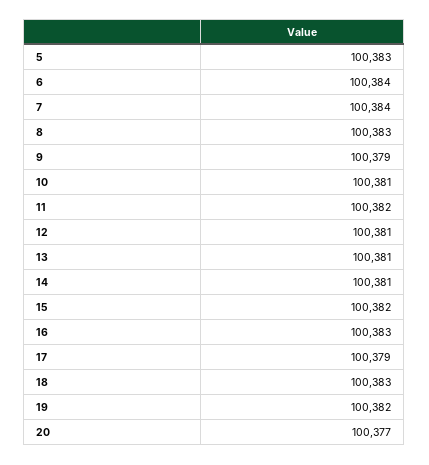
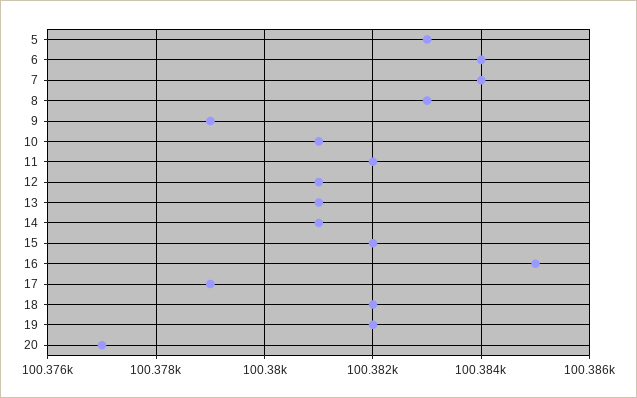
16: 100383 -> 100385
18: 100383 -> 100382

